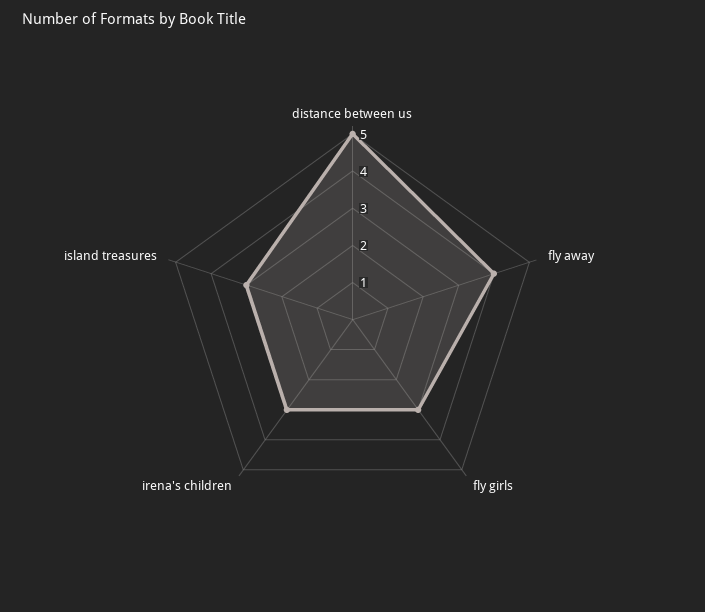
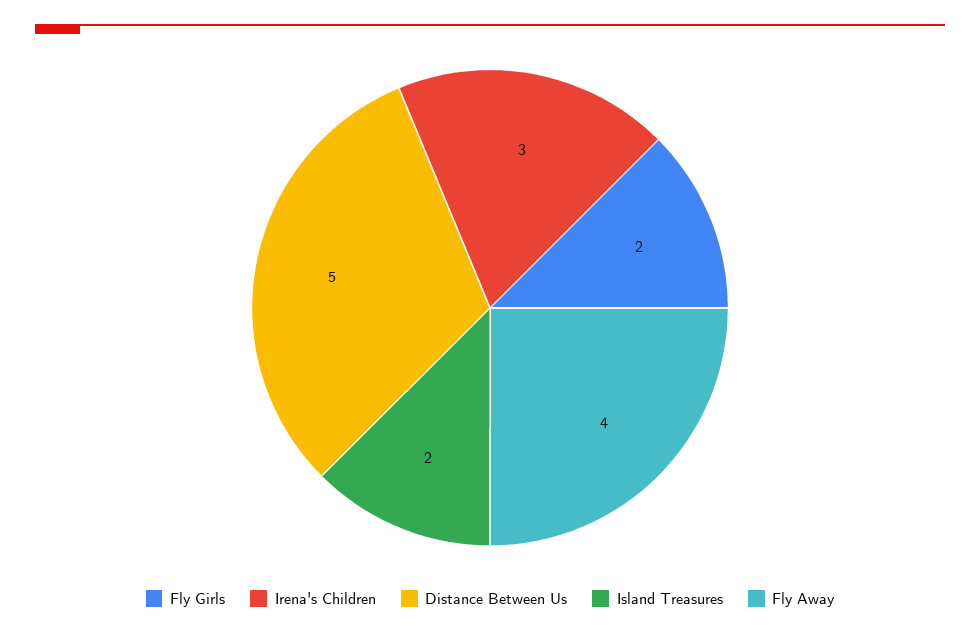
fly girls: 3 -> 2
island treasures: 3 -> 2

